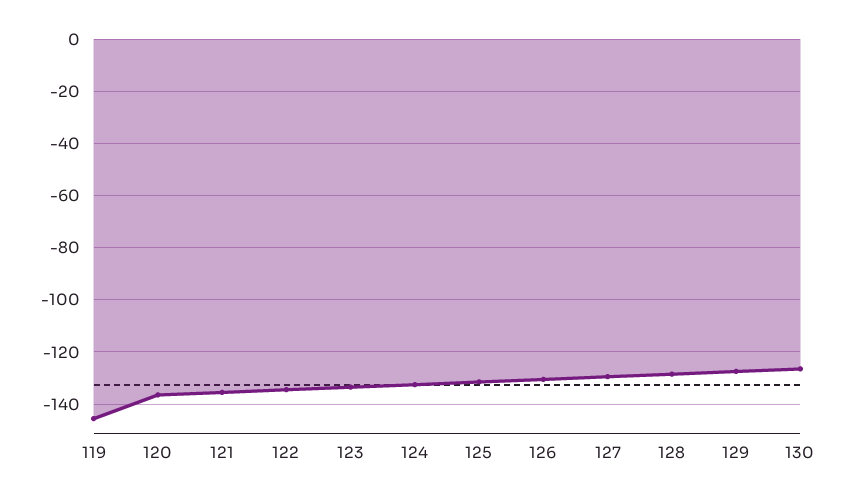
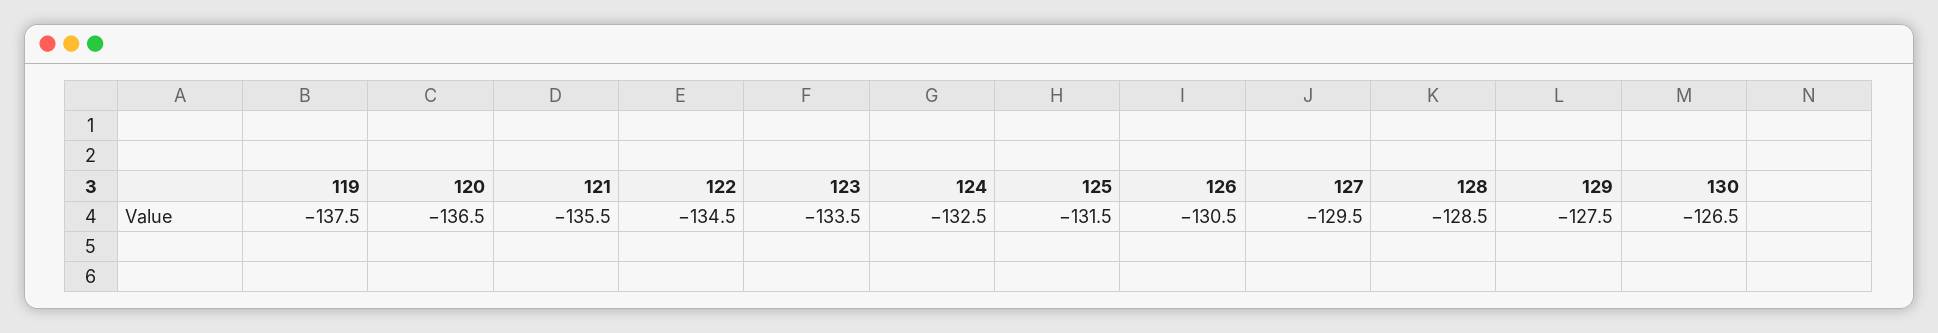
119: -145 -> -137.5

